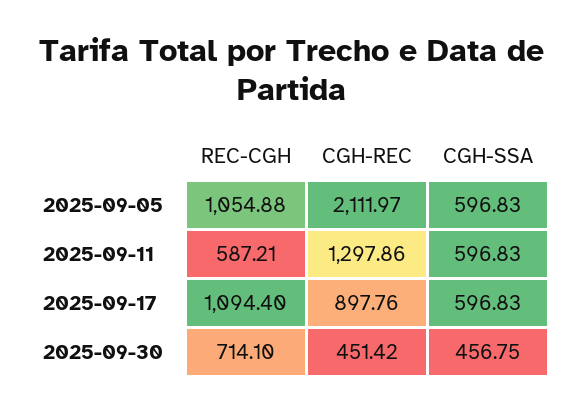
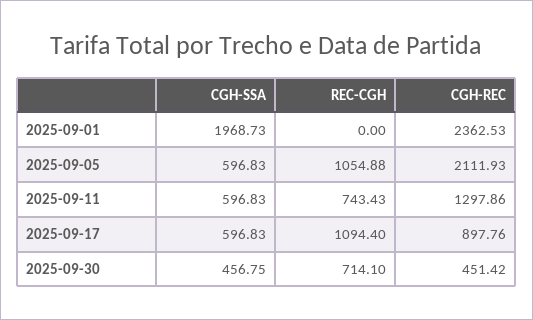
CGH-REC, 2025-09-05: 2111.97 -> 2111.93
REC-CGH, 2025-09-11: 587.21 -> 743.43
CGH-SSA, 2025-09-01: none -> 1968.73
REC-CGH, 2025-09-01: none -> 0
CGH-REC, 2025-09-01: none -> 2362.53

